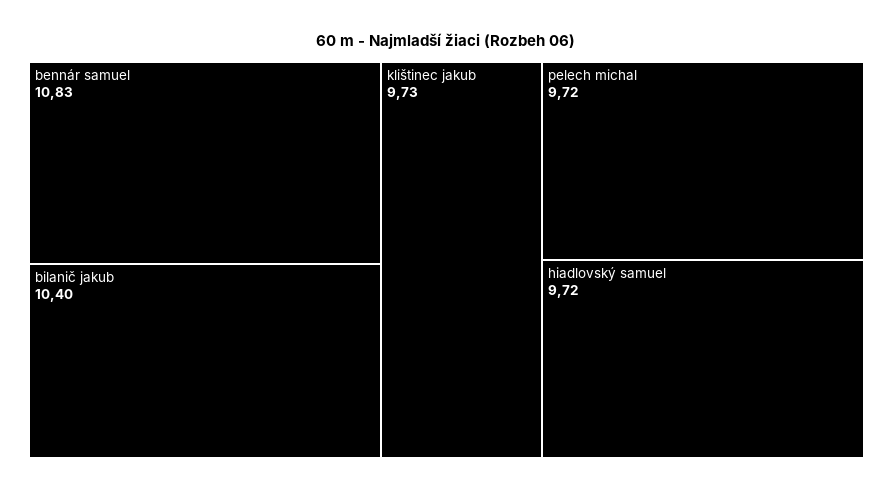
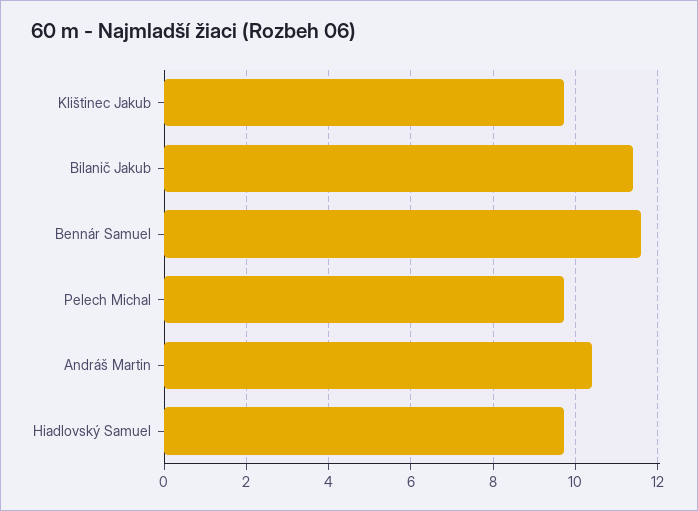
bennár samuel: 10.83 -> 11.6
bilanič jakub: 10.4 -> 11.4
Andráš Martin: none -> 10.4

